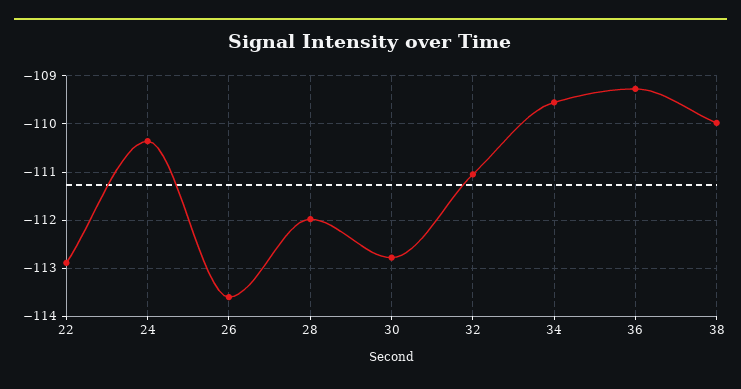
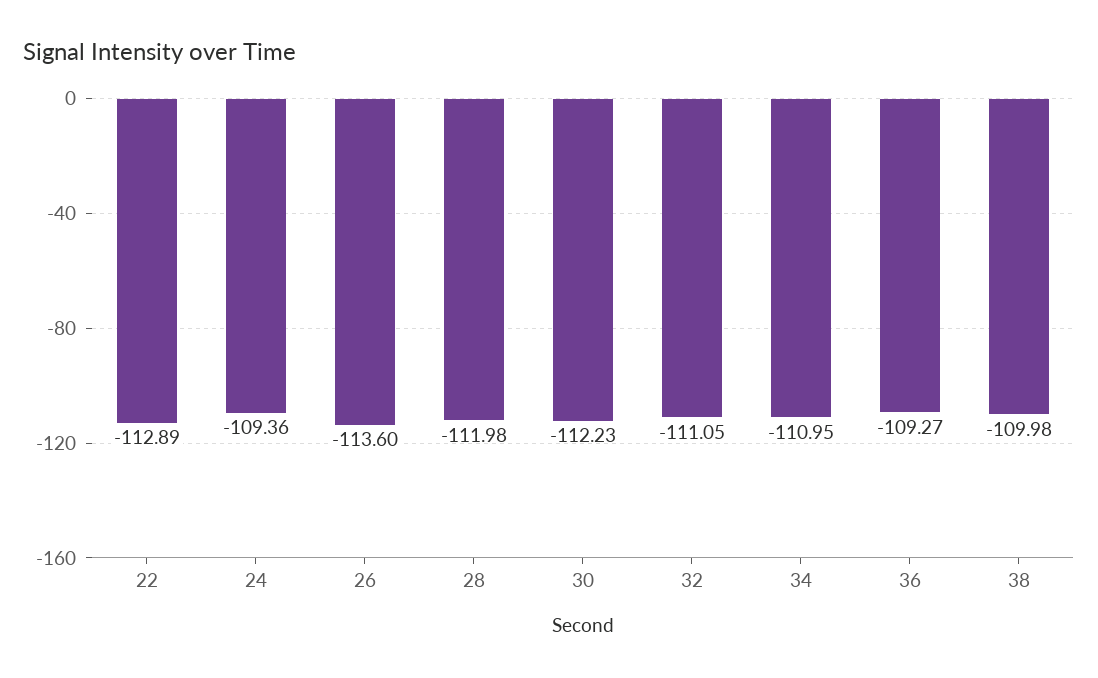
24: -110.4 -> -109.36
30: -112.8 -> -112.23
34: -109.6 -> -110.95

